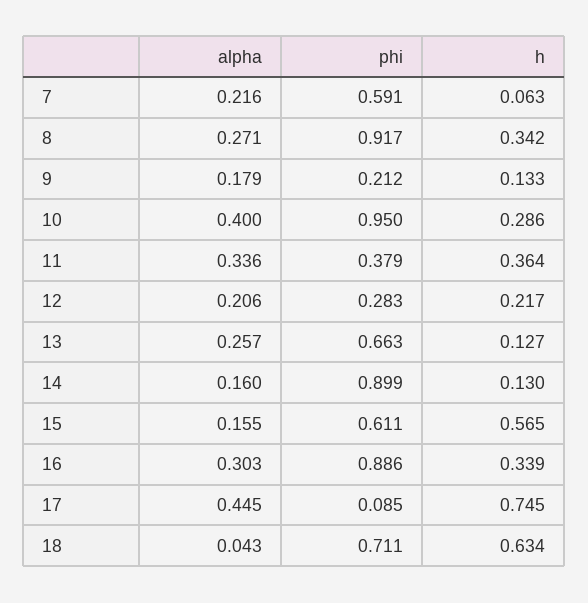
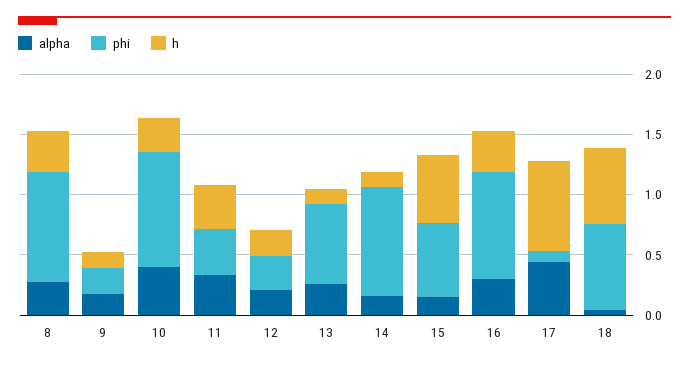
alpha, 7: 0.216 -> none
phi, 7: 0.591 -> none
h, 7: 0.063 -> none

